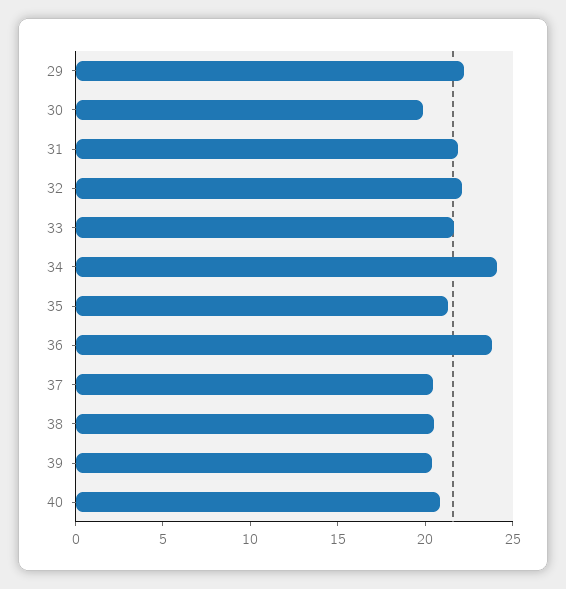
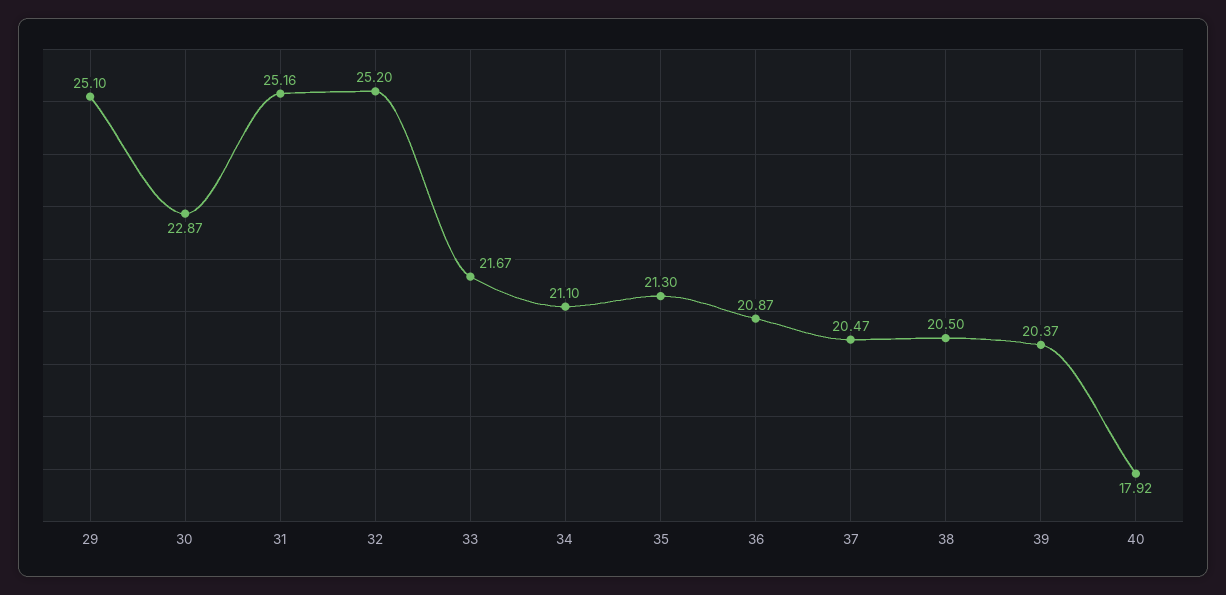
29: 22 -> 25.1
30: 20 -> 22.87
31: 22 -> 25.16
32: 22 -> 25.2
34: 24 -> 21.1
36: 24 -> 20.87
40: 21 -> 17.92

